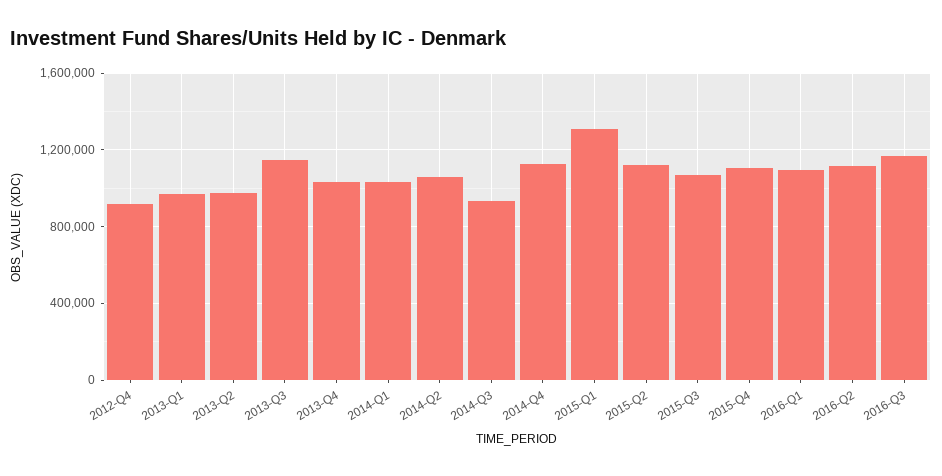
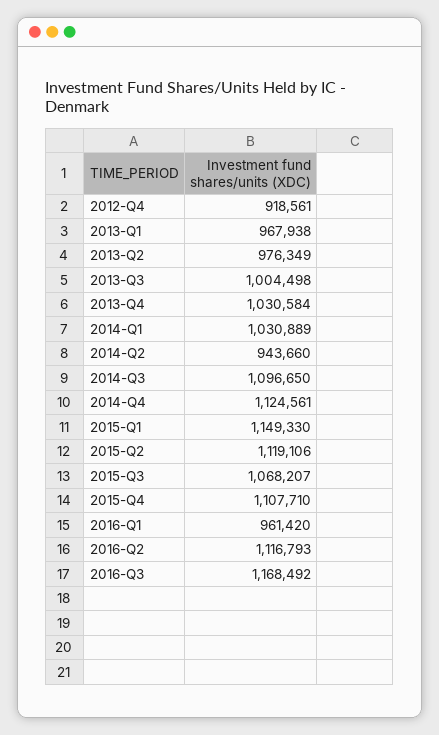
2013-Q3: 1150000 -> 1004498
2014-Q2: 1050000 -> 943660
2014-Q3: 950000 -> 1096650
2015-Q1: 1300000 -> 1149330
2016-Q1: 1100000 -> 961420

